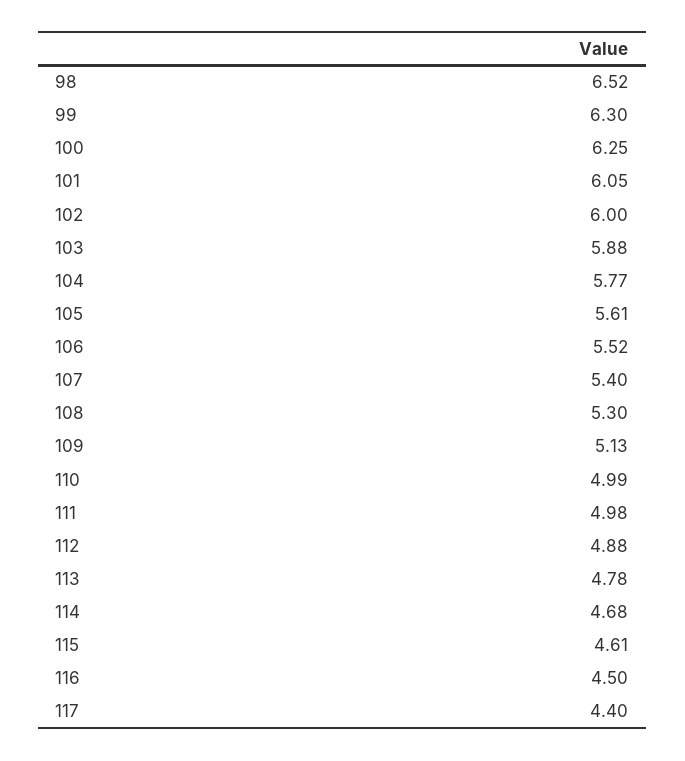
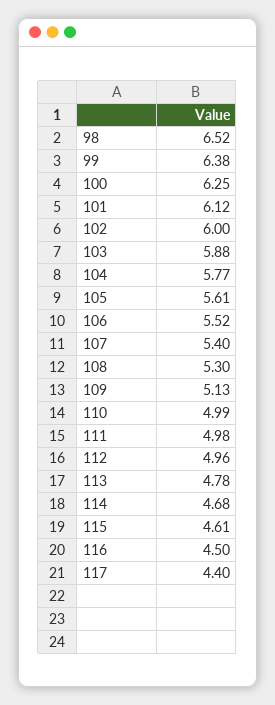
99: 6.3 -> 6.38
101: 6.05 -> 6.12
112: 4.88 -> 4.96

